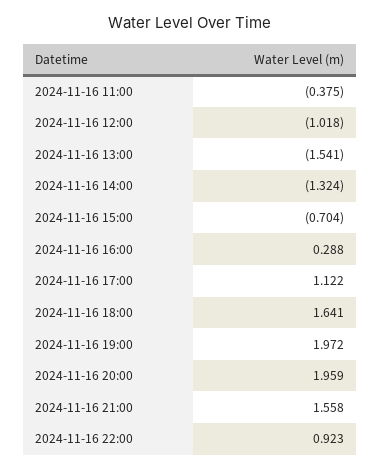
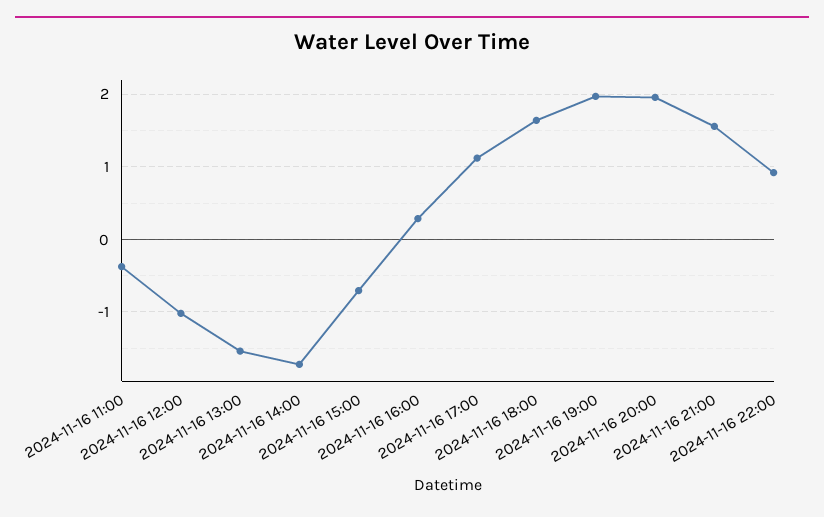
2024-11-16 14:00: -1.324 -> -1.7

